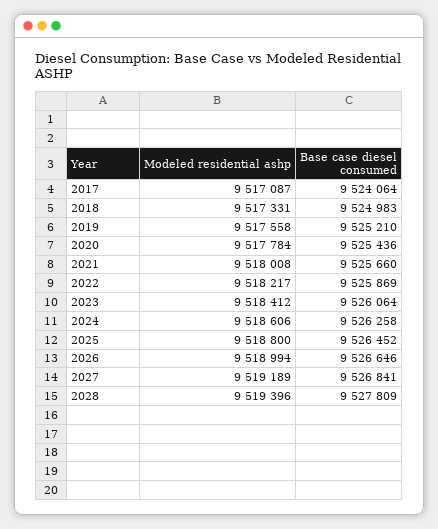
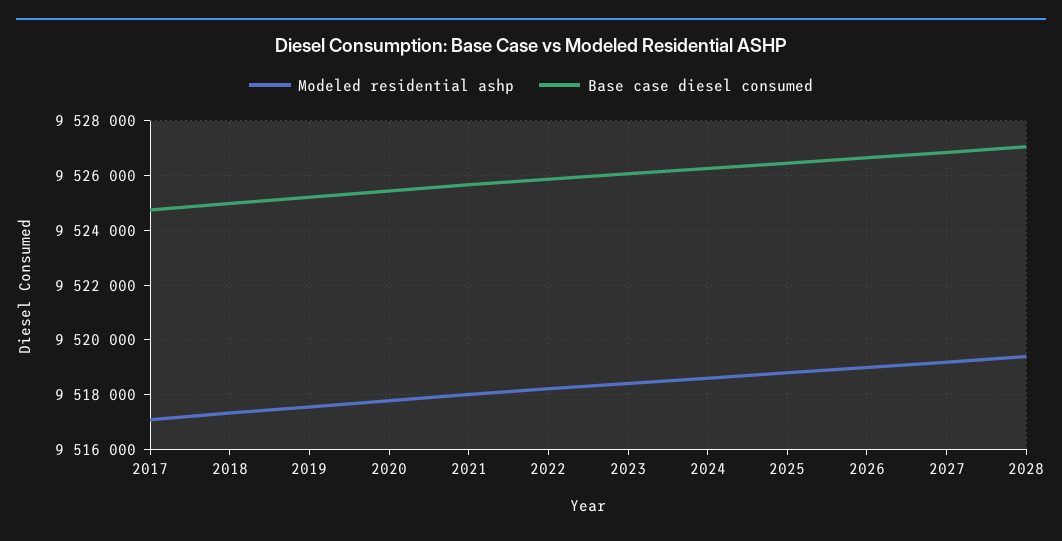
Base case diesel consumed, 2017: 9524064 -> 9524750
Base case diesel consumed, 2028: 9527809 -> 9527000

